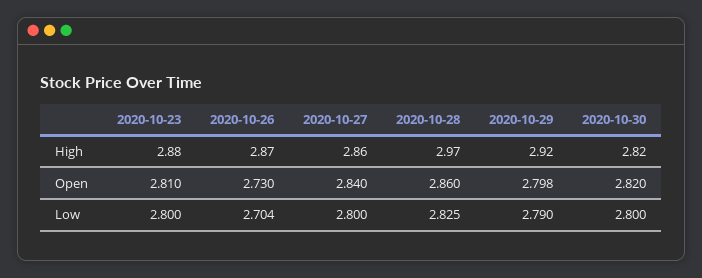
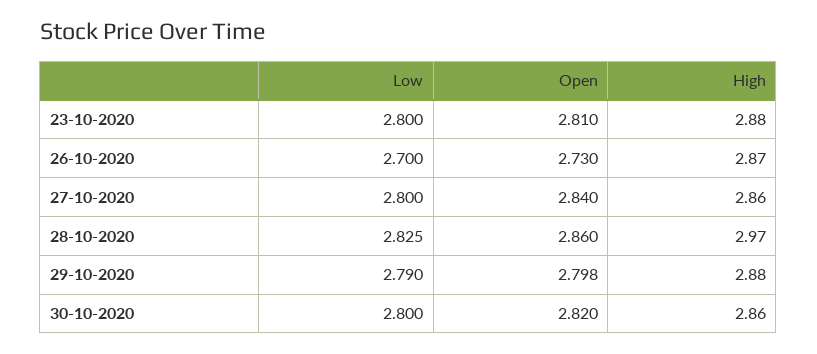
2020-10-29, High: 2.92 -> 2.88
2020-10-30, High: 2.82 -> 2.86
2020-10-26, Low: 2.704 -> 2.7

